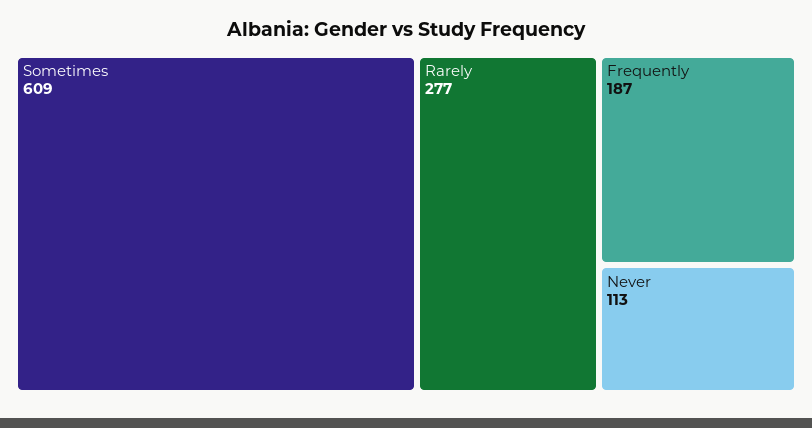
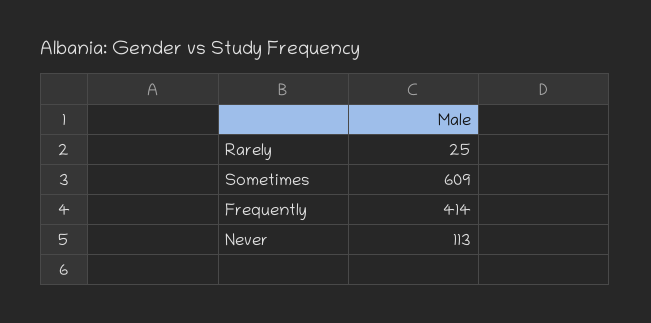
Rarely: 277 -> 25
Frequently: 187 -> 414

